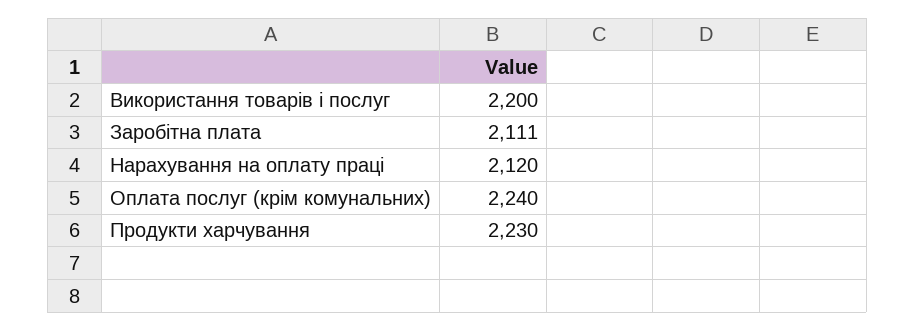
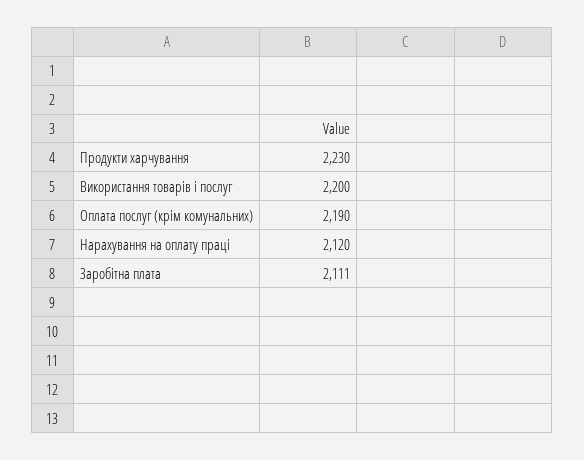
Оплата послуг (крім комунальних): 2240 -> 2190

